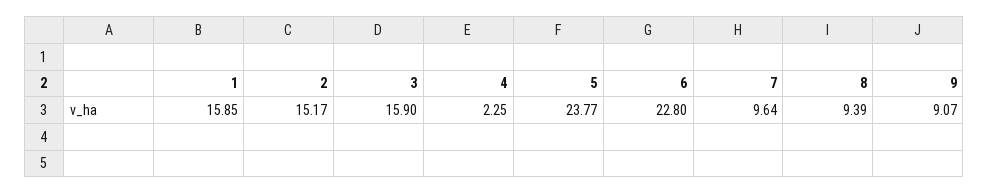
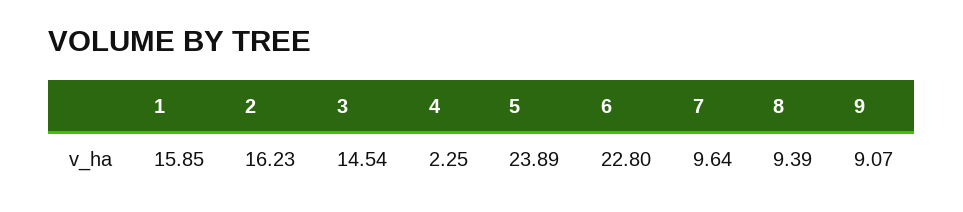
2: 15.17 -> 16.23
3: 15.9 -> 14.54
5: 23.77 -> 23.89

